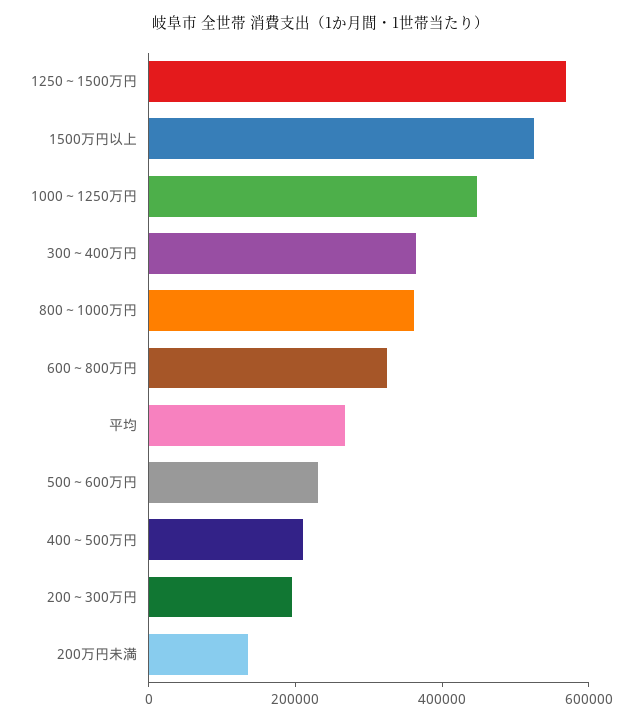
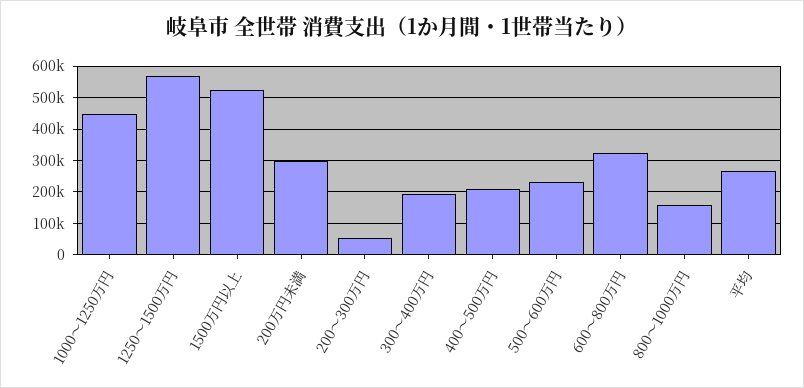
300～400万円: 350000 -> 200000
800～1000万円: 350000 -> 160000
200～300万円: 200000 -> 60000
200万円未満: 150000 -> 300000

